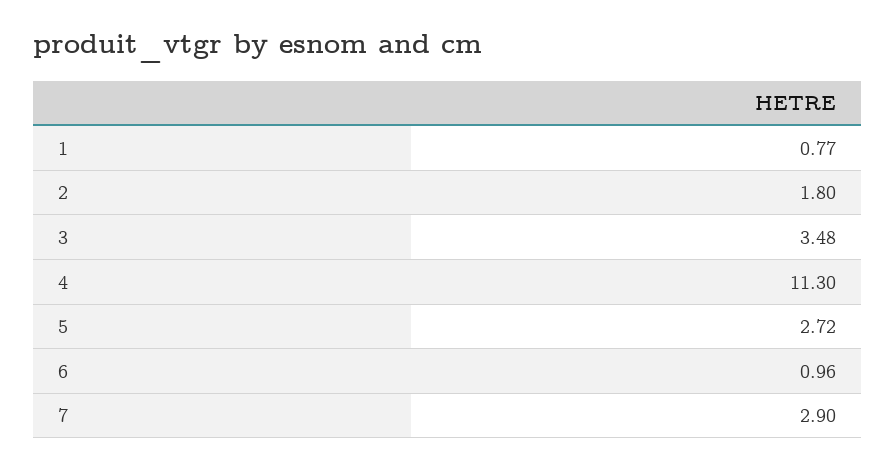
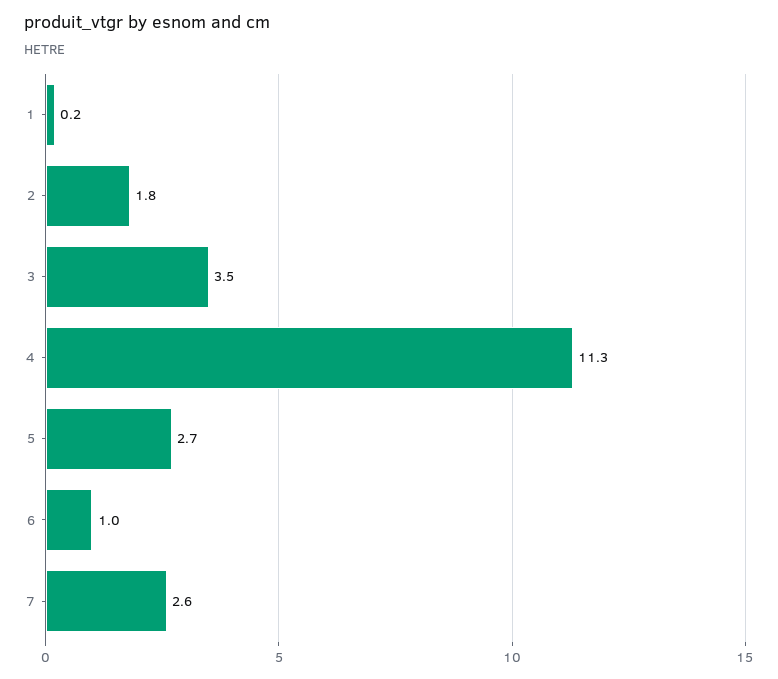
1: 0.77 -> 0.2
7: 2.9 -> 2.6

